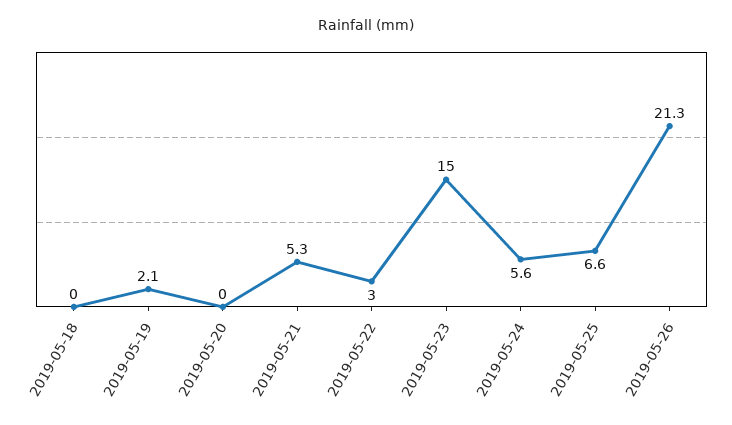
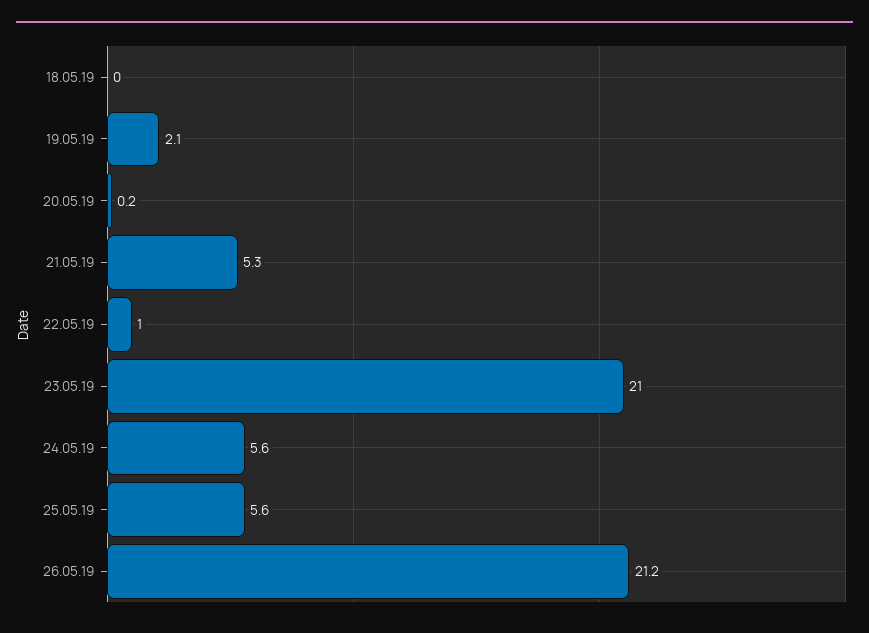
2019-05-20: 0 -> 0.2
2019-05-22: 3 -> 1
2019-05-23: 15 -> 21
2019-05-25: 6.6 -> 5.6
2019-05-26: 21.3 -> 21.2

